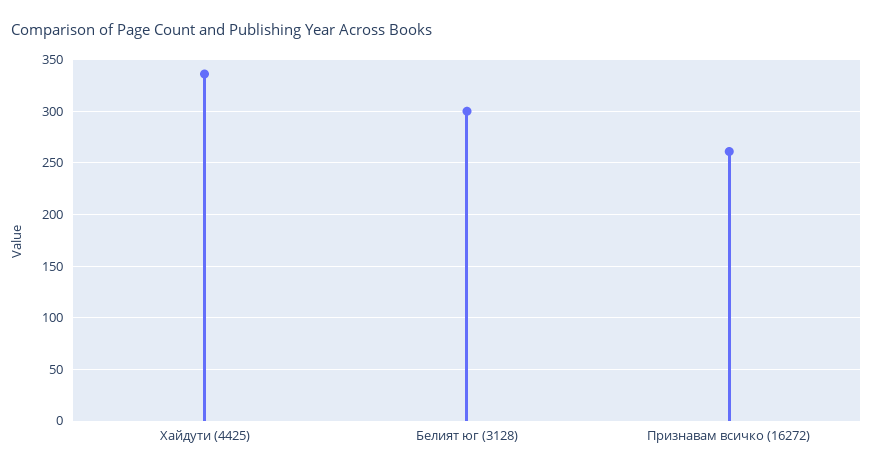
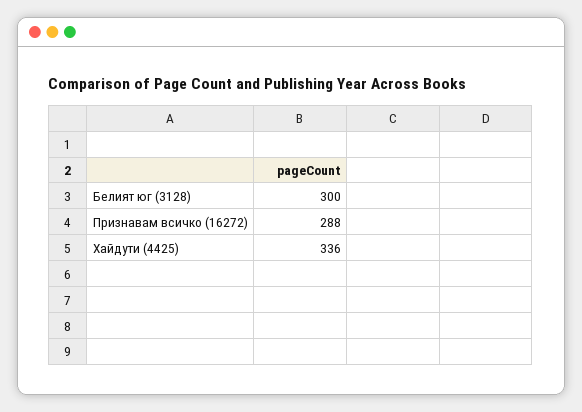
Признавам всичко (16272): 260 -> 288

